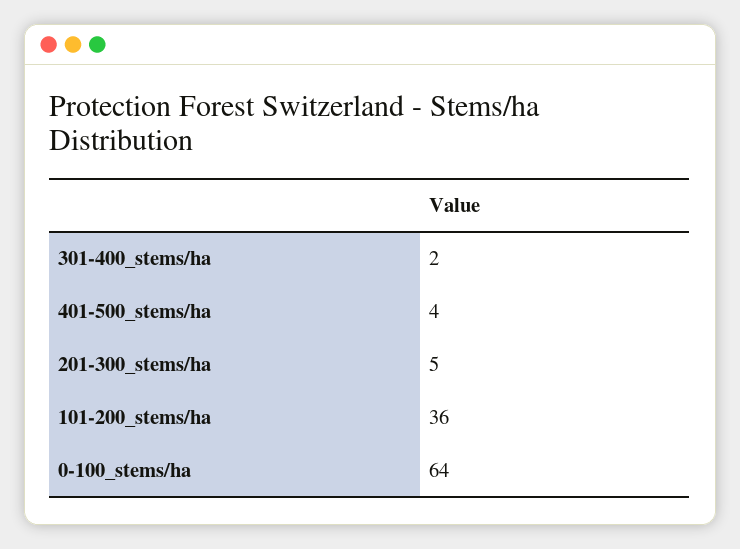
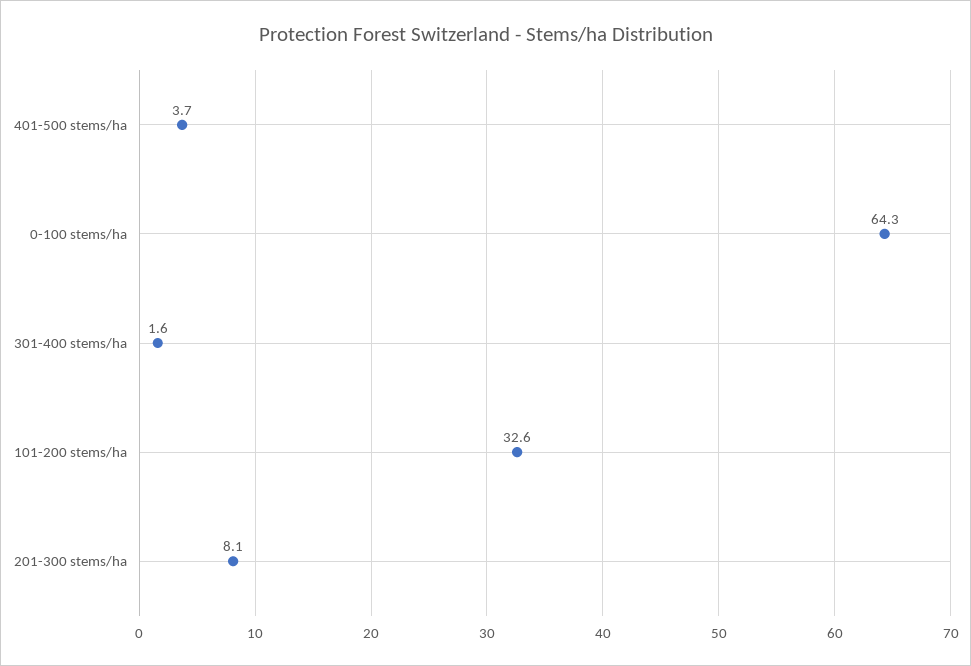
201-300_stems/ha: 5 -> 8.1
101-200_stems/ha: 36 -> 32.6

